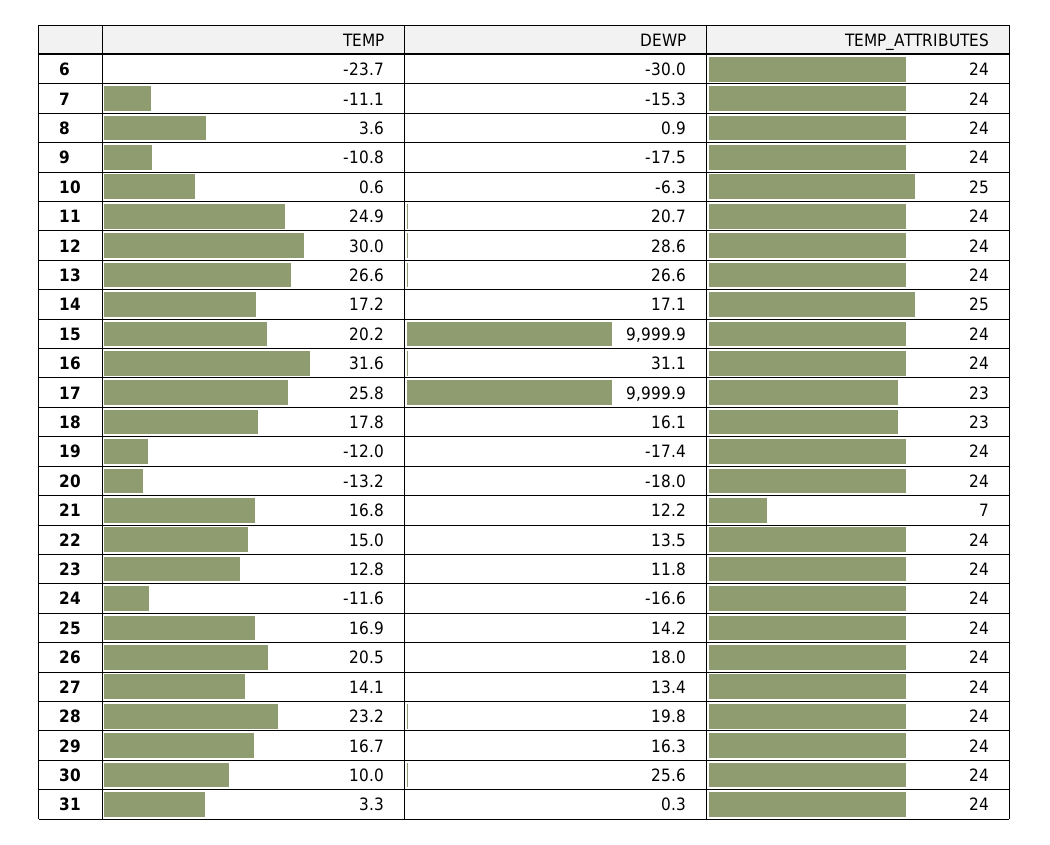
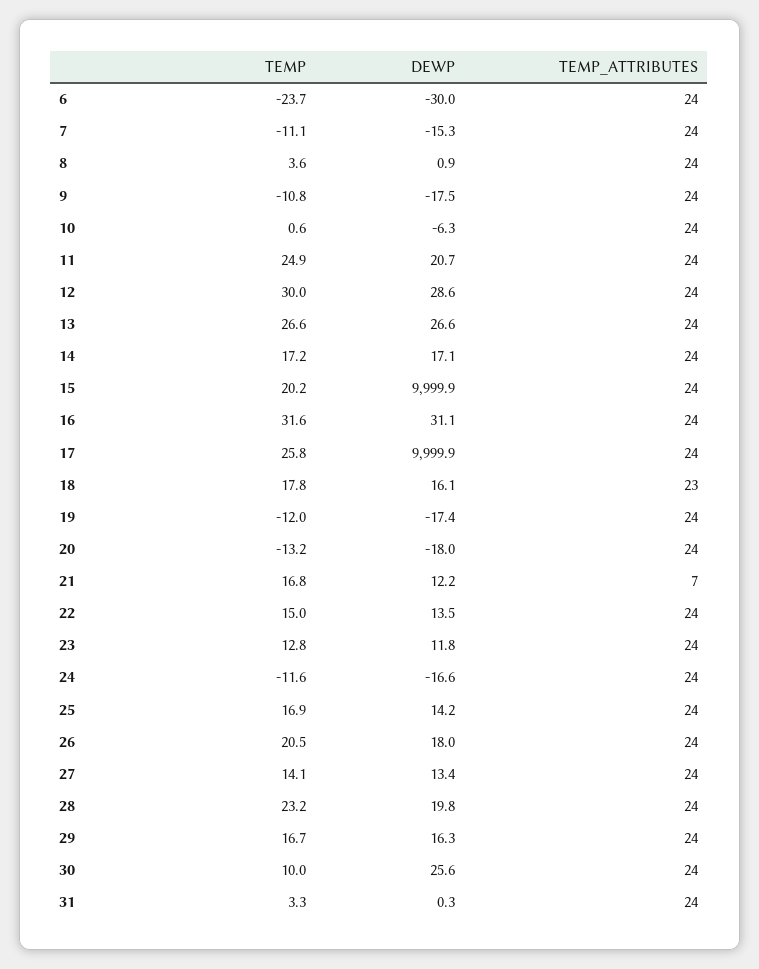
TEMP_ATTRIBUTES, 10: 25 -> 24
TEMP_ATTRIBUTES, 14: 25 -> 24
TEMP_ATTRIBUTES, 17: 23 -> 24

